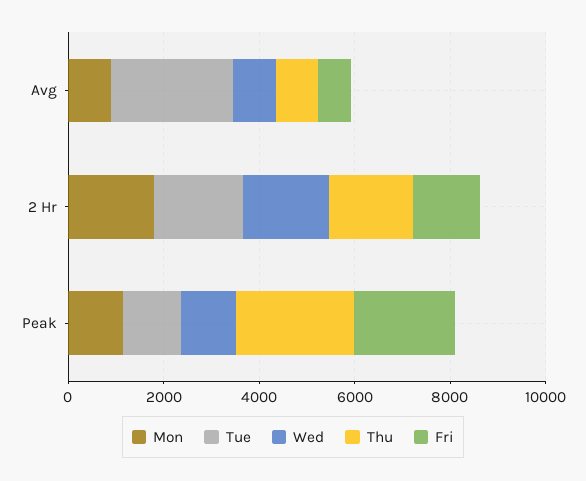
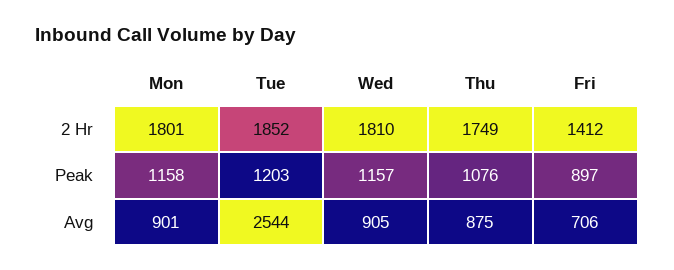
Thu, Peak: 2500 -> 1076
Fri, Peak: 2000 -> 897

